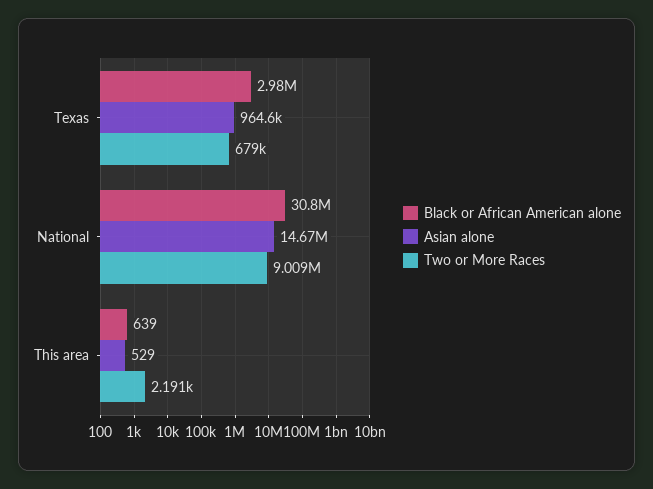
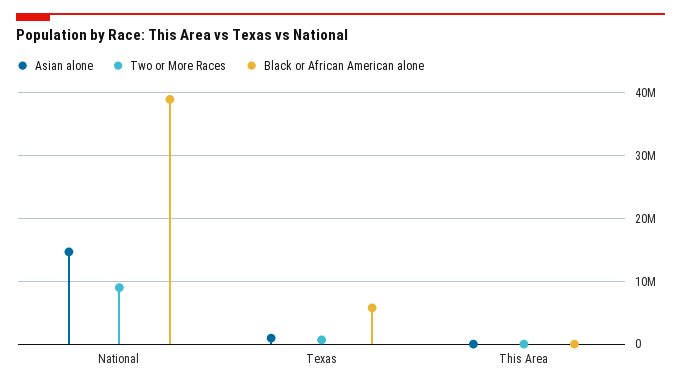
Black or African American alone, Texas: 2980000 -> 6000000
Black or African American alone, National: 30800000 -> 39000000

